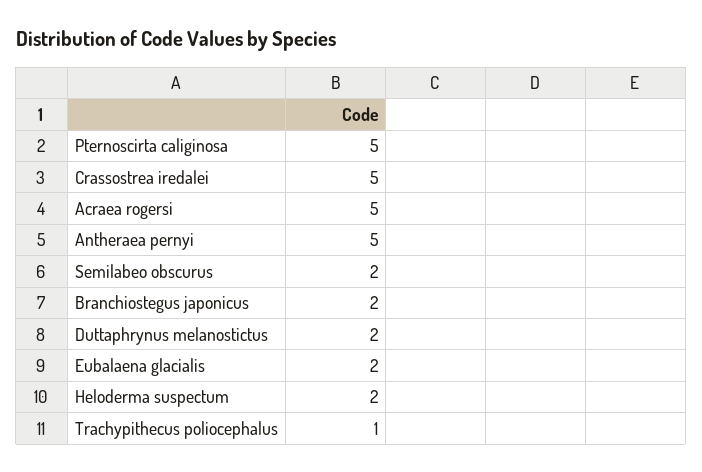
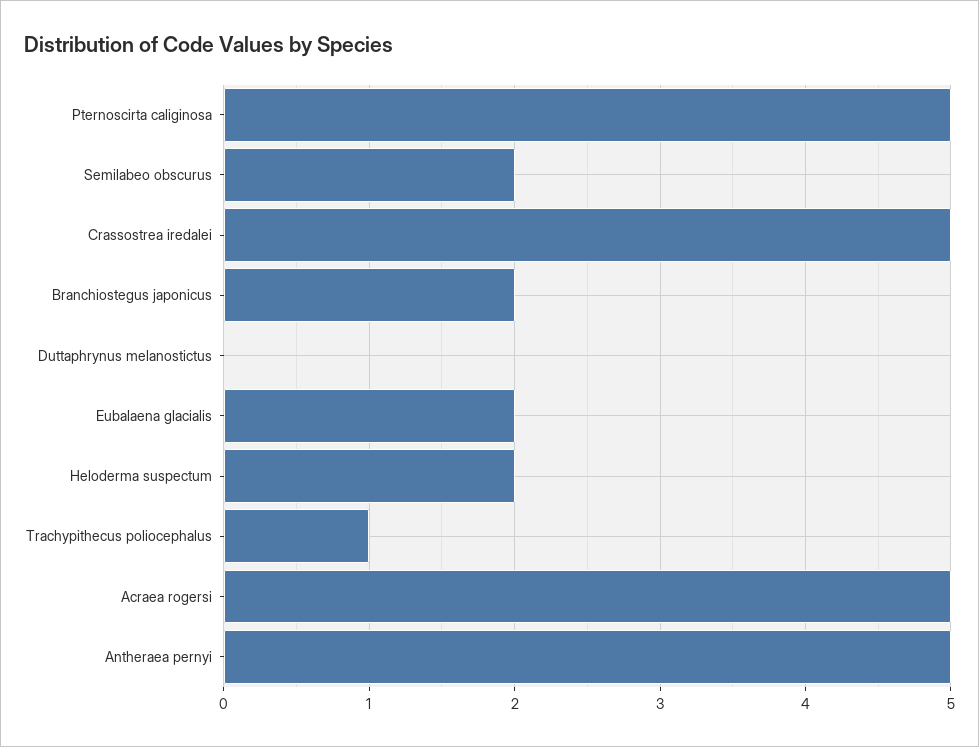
Duttaphrynus melanostictus: 2 -> 0

